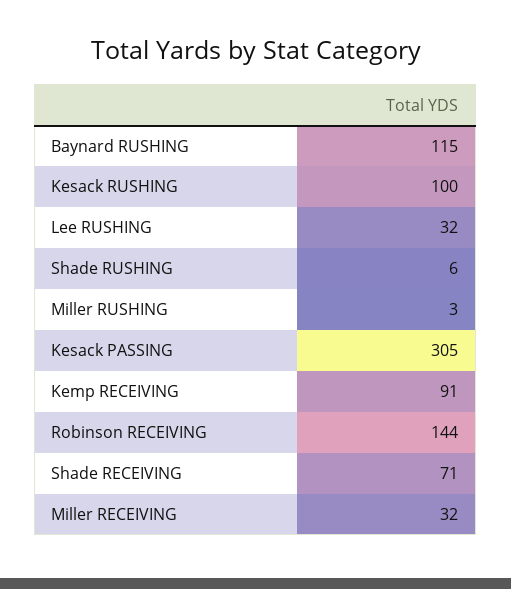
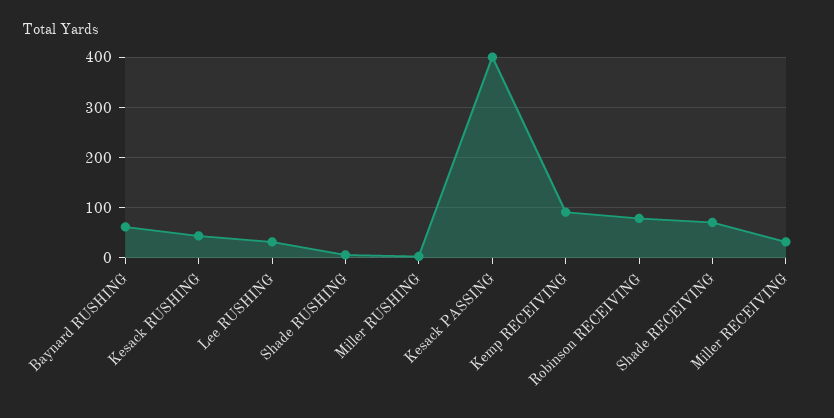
Baynard RUSHING: 115 -> 60
Kesack RUSHING: 100 -> 40
Kesack PASSING: 305 -> 400
Robinson RECEIVING: 144 -> 80

